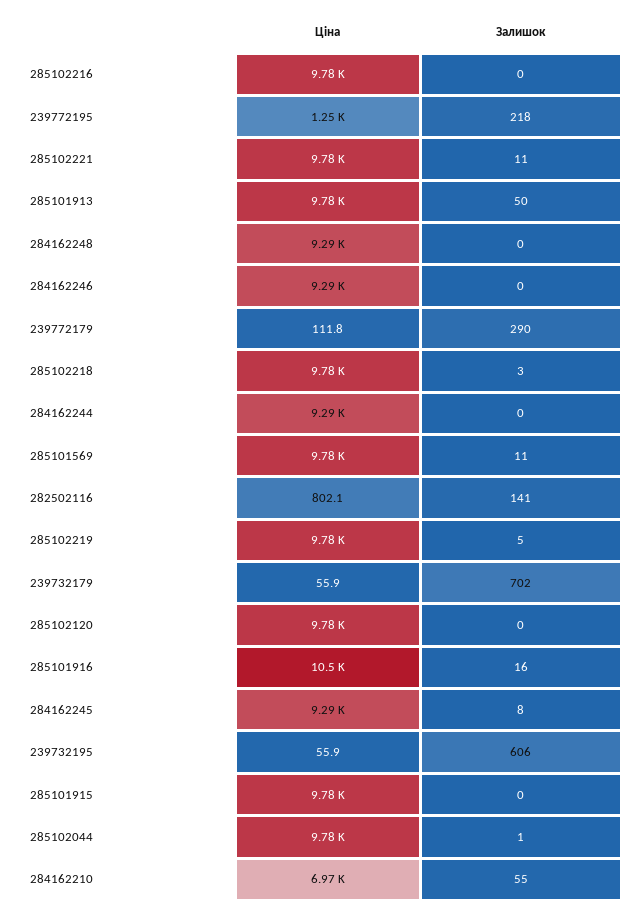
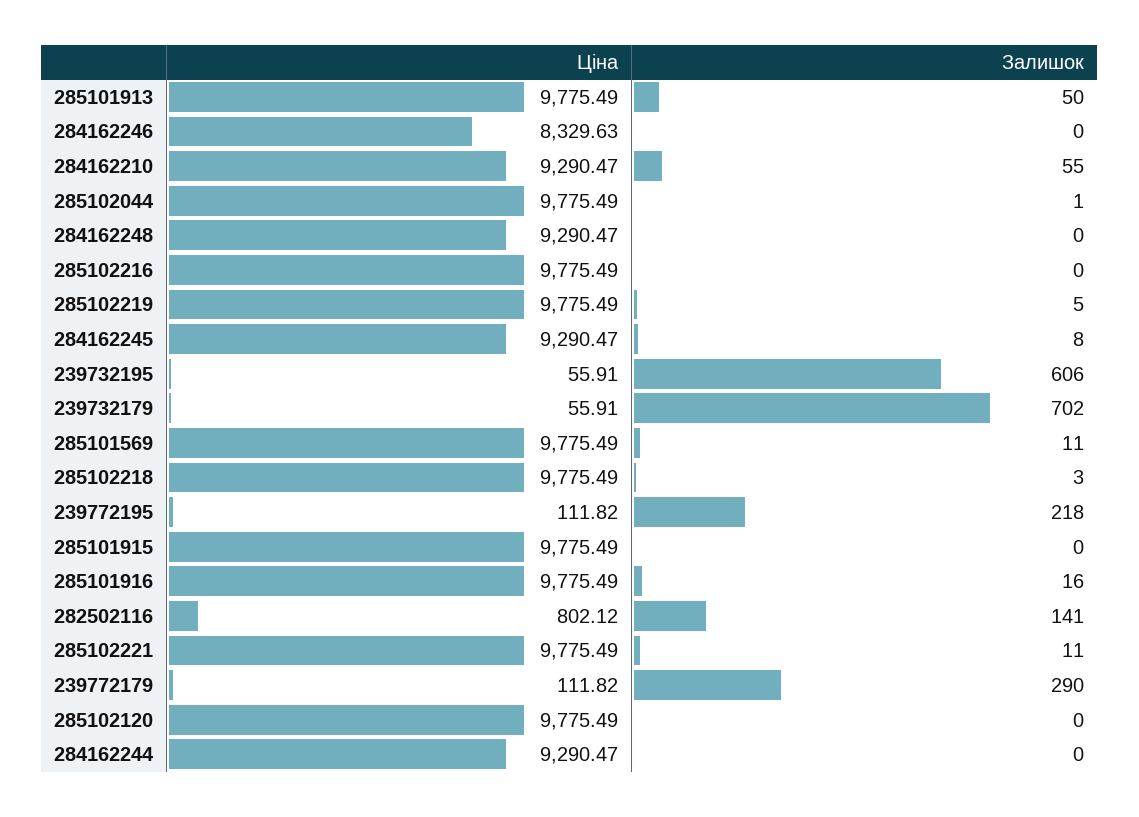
Ціна, 239772195: 1250 -> 111.82
Ціна, 284162246: 9290 -> 8329.63
Ціна, 285101916: 10500 -> 9775.49
Ціна, 284162210: 6970 -> 9290.47

